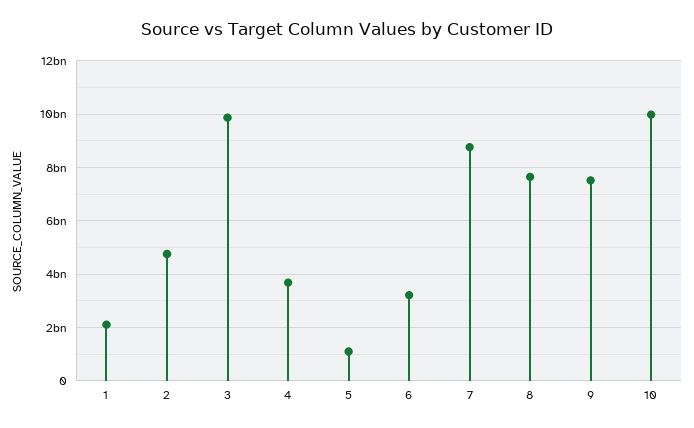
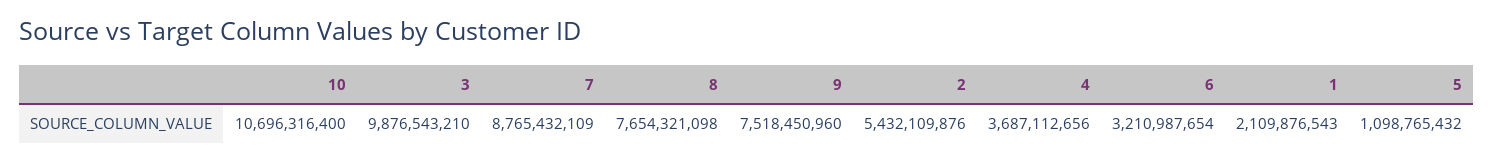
2: 4750000000 -> 5432109876
10: 10000000000 -> 10696316400

